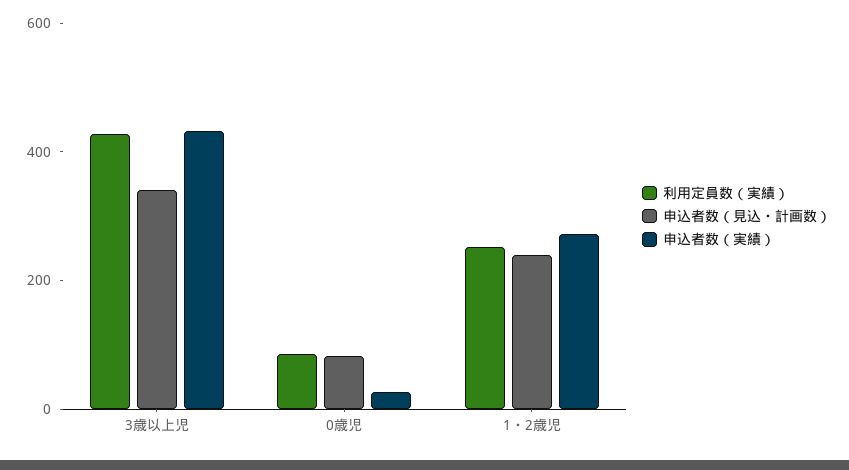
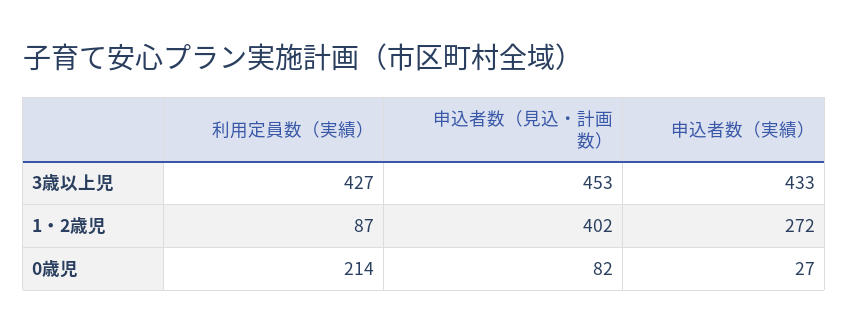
申込者数（見込・計画数）, 3歳以上児: 350 -> 453
利用定員数（実績）, 0歳児: 100 -> 214
利用定員数（実績）, 1・2歳児: 250 -> 87
申込者数（見込・計画数）, 1・2歳児: 250 -> 402

